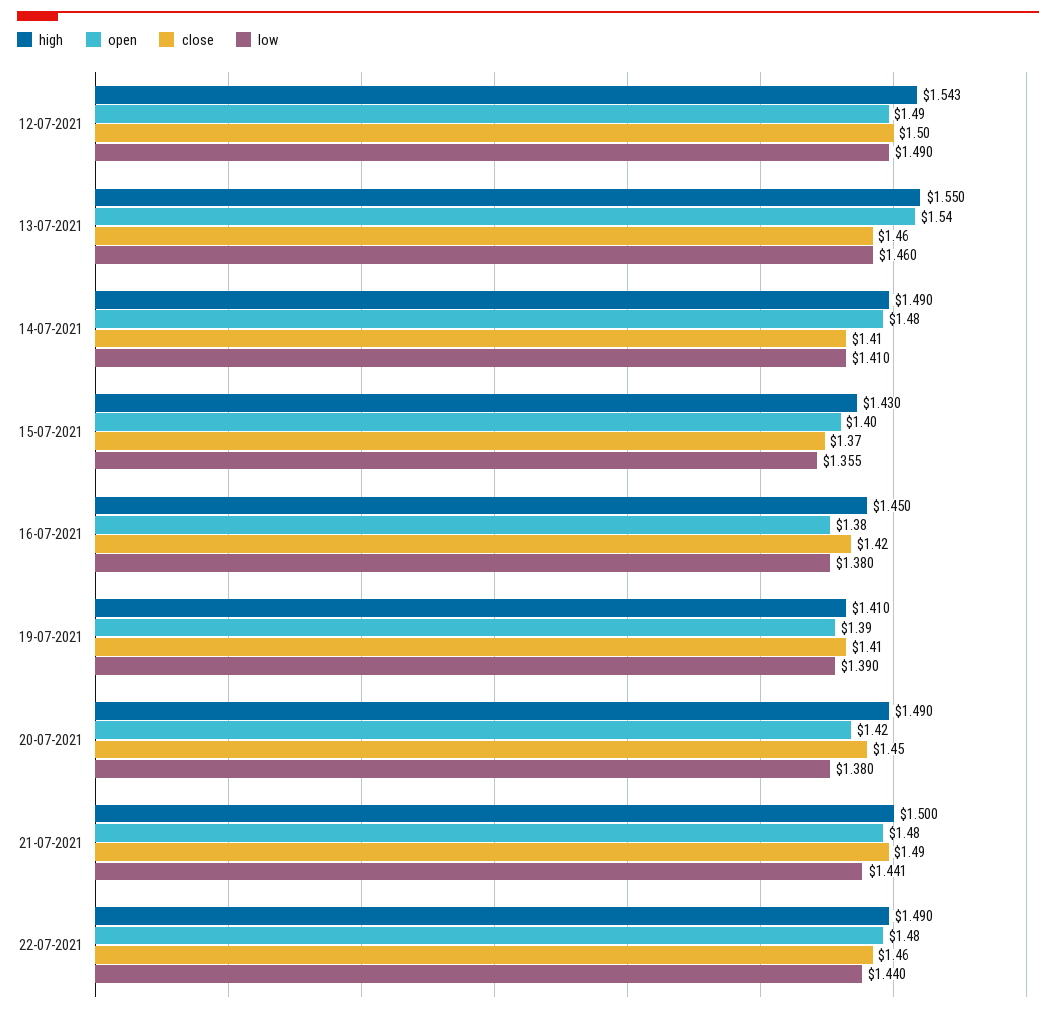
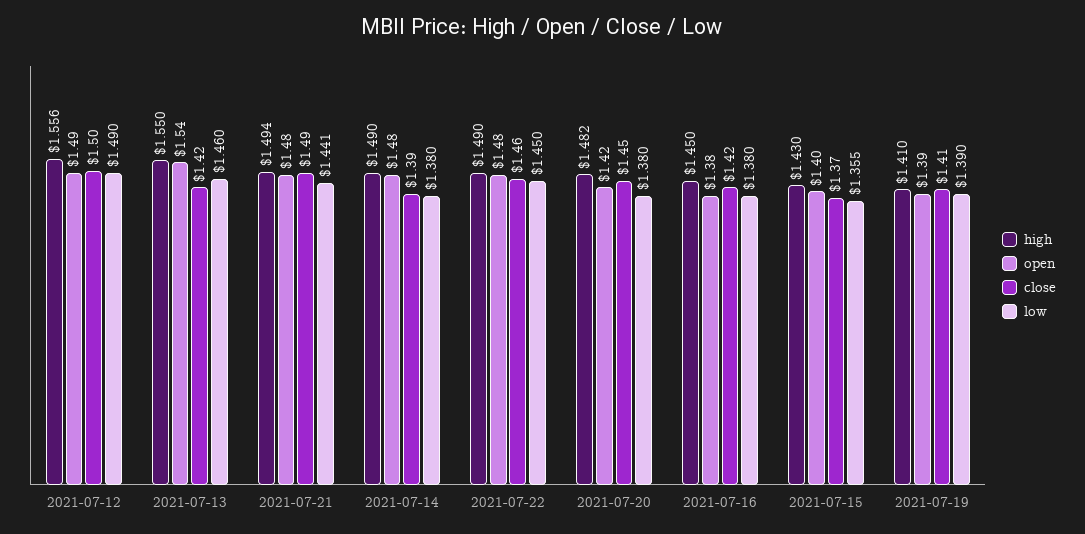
high, 12-07-2021: 1.543 -> 1.556
close, 13-07-2021: 1.46 -> 1.42
close, 14-07-2021: 1.41 -> 1.39
low, 14-07-2021: 1.41 -> 1.38
high, 20-07-2021: 1.49 -> 1.482
high, 21-07-2021: 1.5 -> 1.494
low, 22-07-2021: 1.44 -> 1.45

